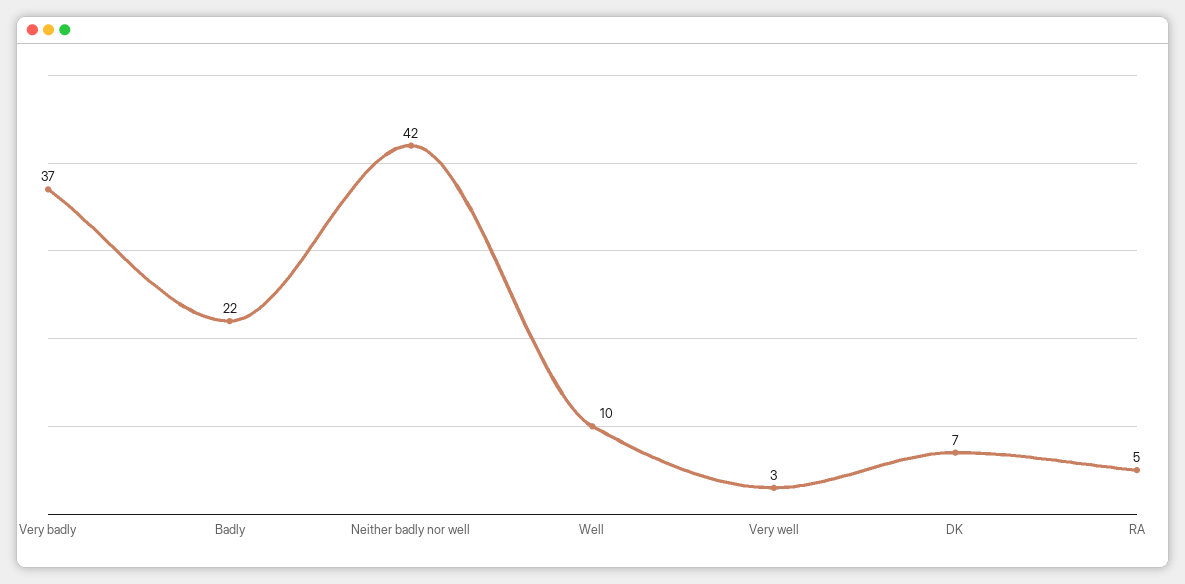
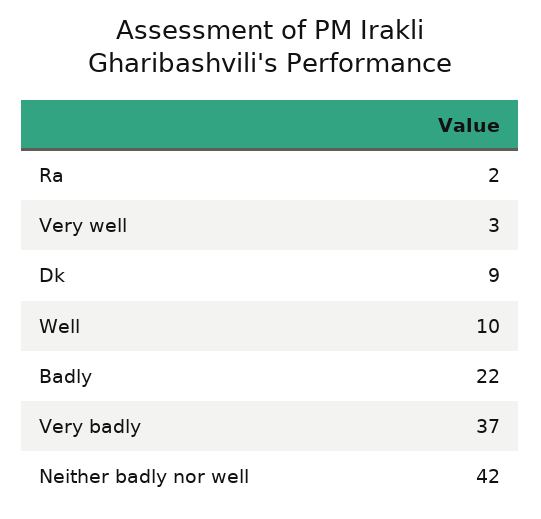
DK: 7 -> 9
RA: 5 -> 2

